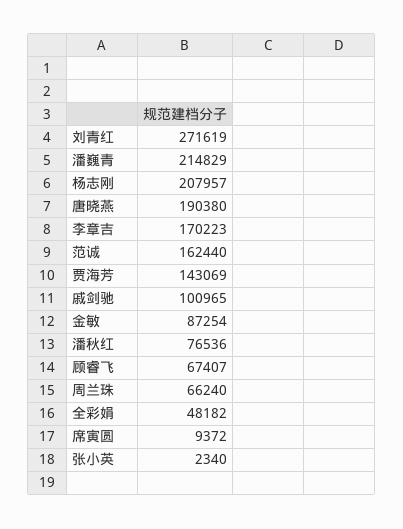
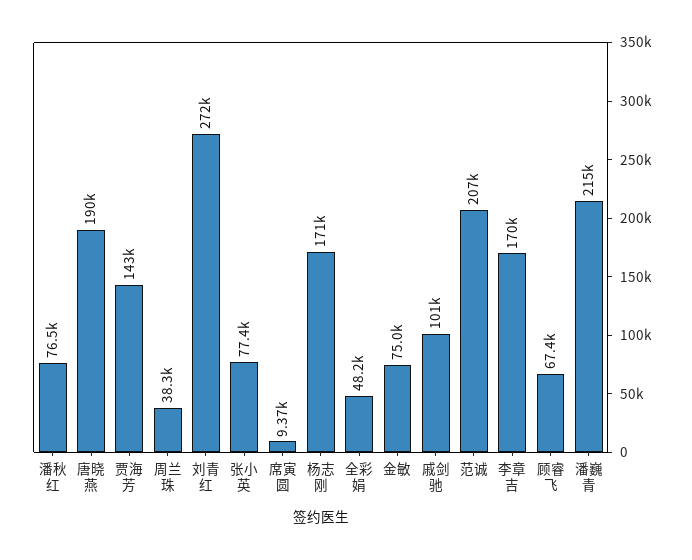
杨志刚: 207957 -> 171000
范诚: 162440 -> 207000
金敏: 87254 -> 75000
周兰珠: 66240 -> 38300
张小英: 2340 -> 77400

